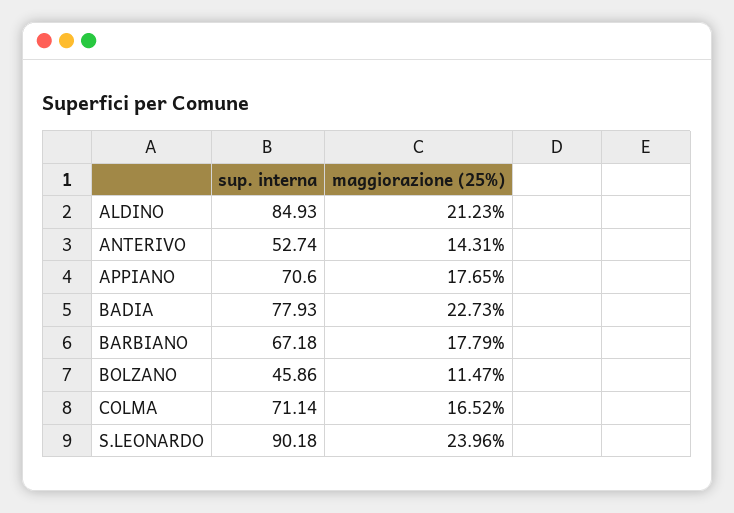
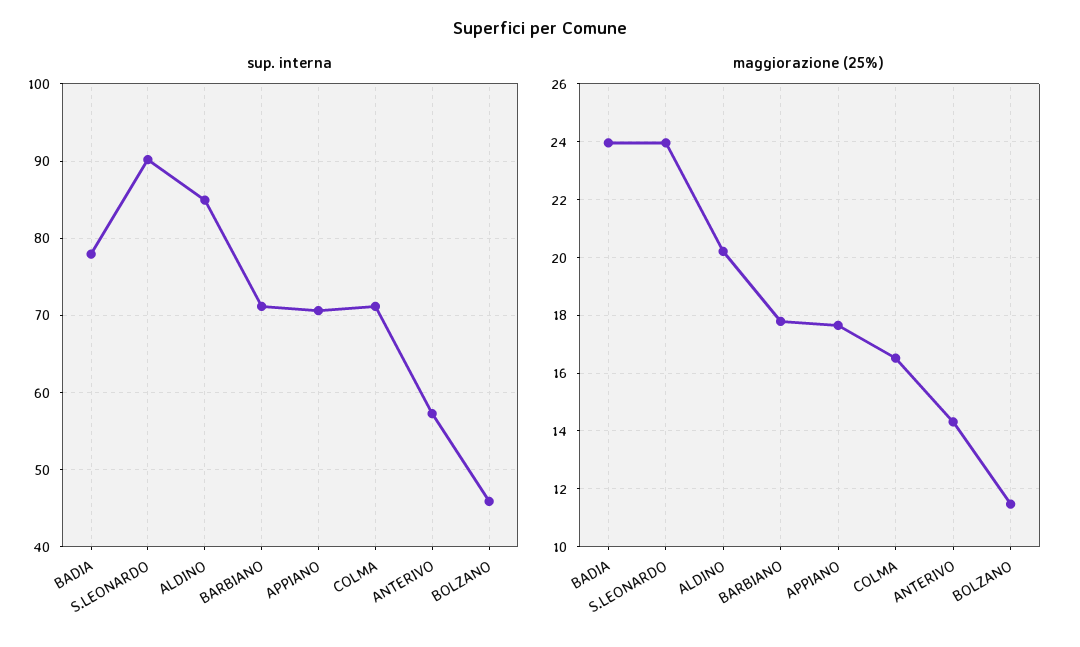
maggiorazione (25%), ALDINO: 21.23 -> 20.25
sup. interna, ANTERIVO: 52.74 -> 57
maggiorazione (25%), BADIA: 22.73 -> 24
sup. interna, BARBIANO: 67.18 -> 71

